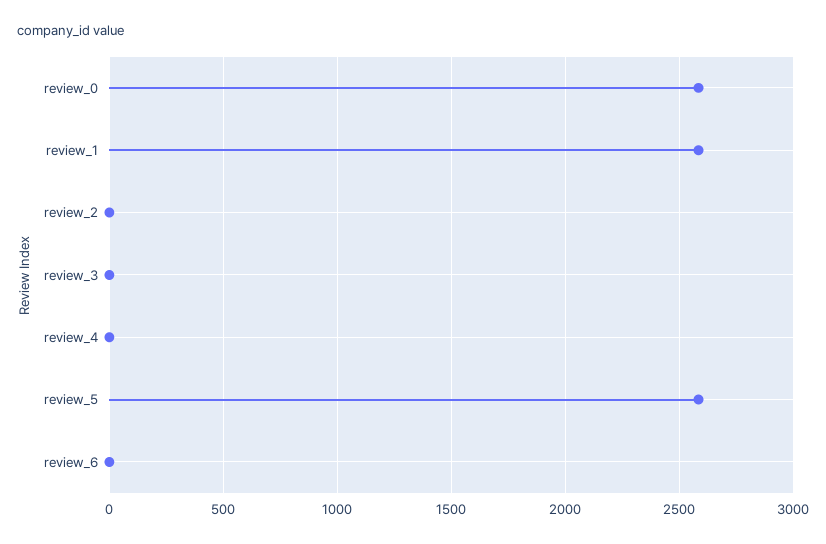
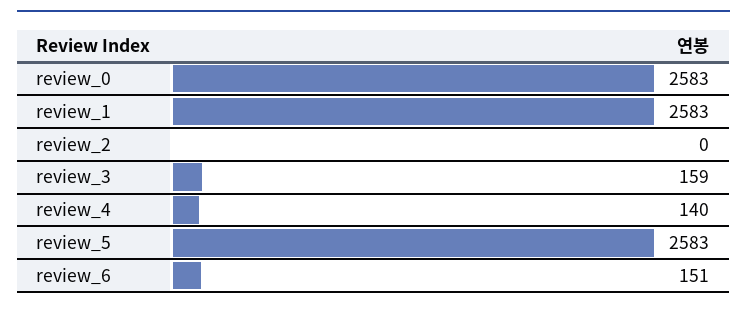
review_3: 0 -> 159
review_4: 0 -> 140
review_6: 0 -> 151

